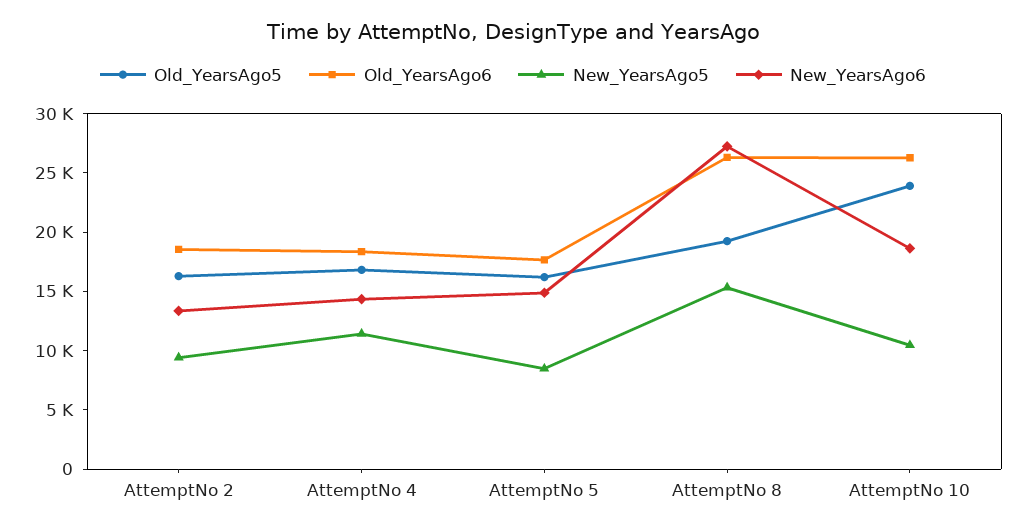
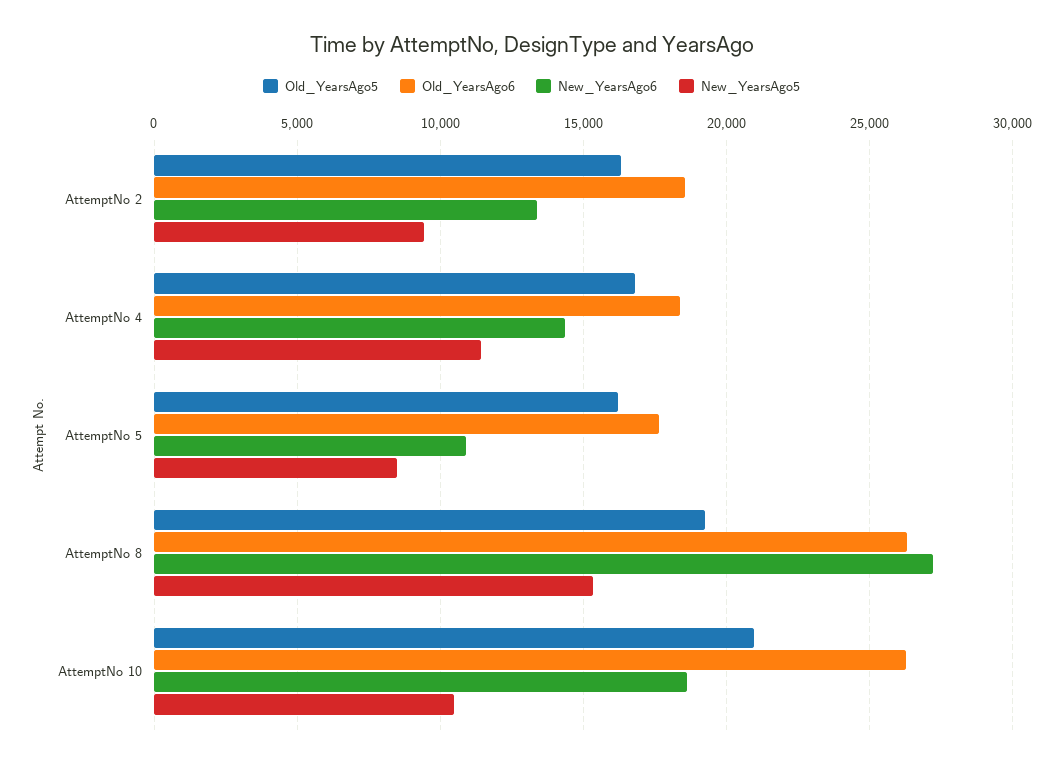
New_YearsAgo6, AttemptNo 5: 15000 -> 11000
Old_YearsAgo5, AttemptNo 10: 24000 -> 21000

